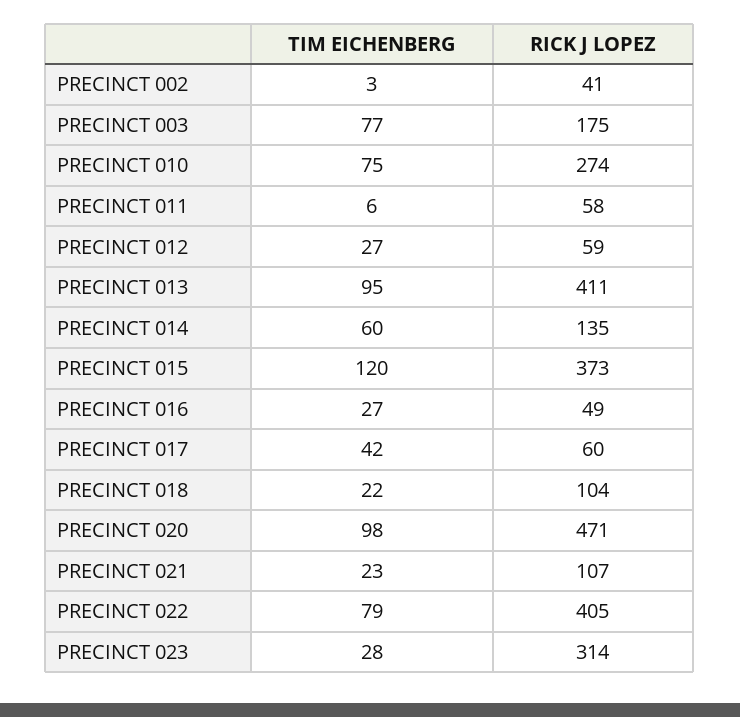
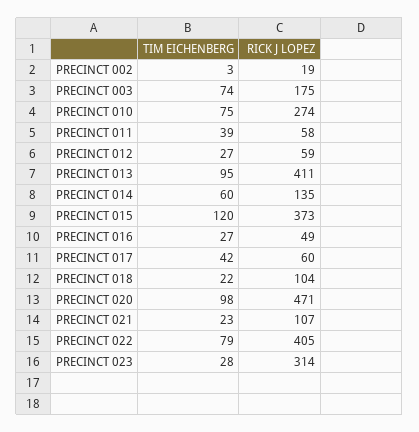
RICK J LOPEZ, PRECINCT 002: 41 -> 19
TIM EICHENBERG, PRECINCT 003: 77 -> 74
TIM EICHENBERG, PRECINCT 011: 6 -> 39

